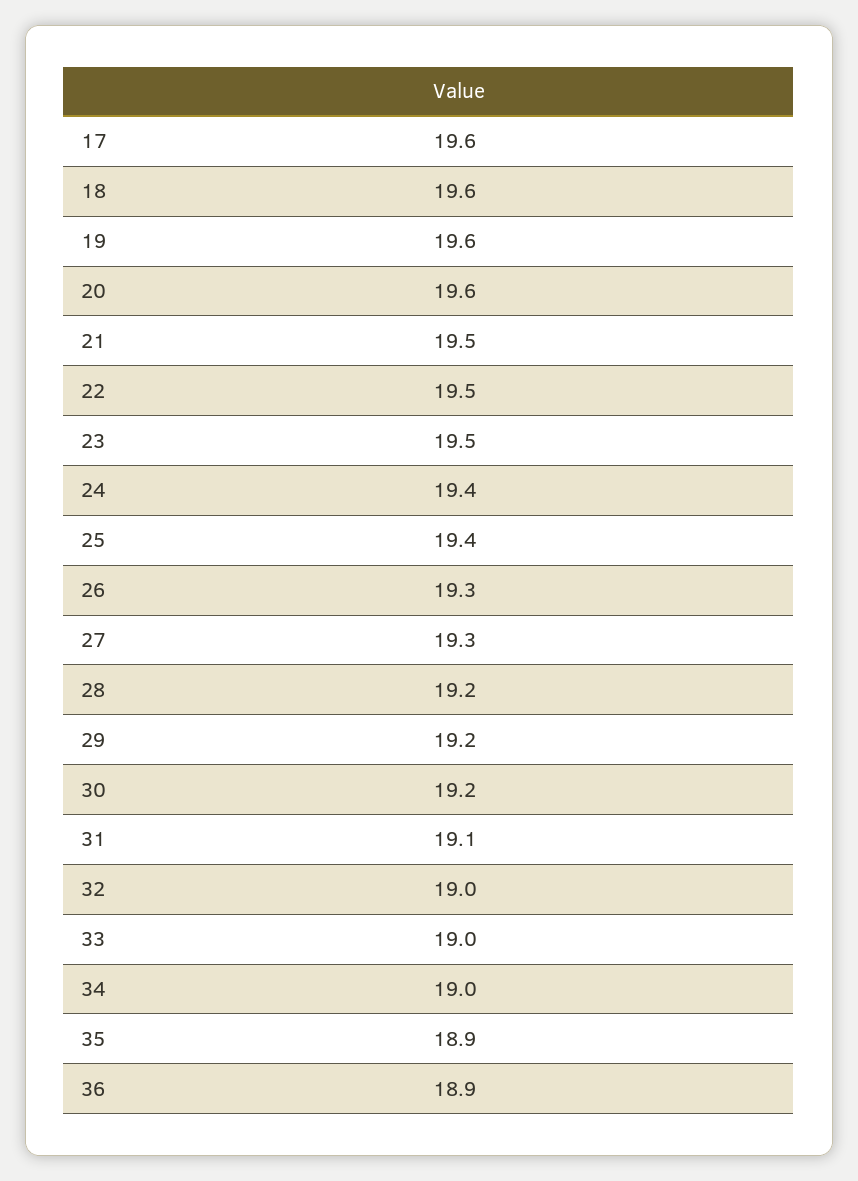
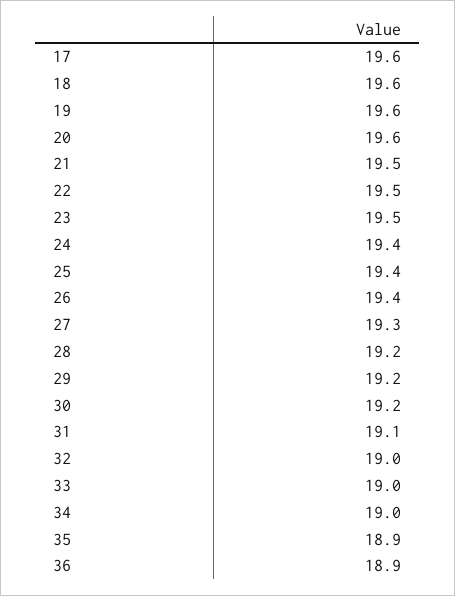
26: 19.3 -> 19.4

